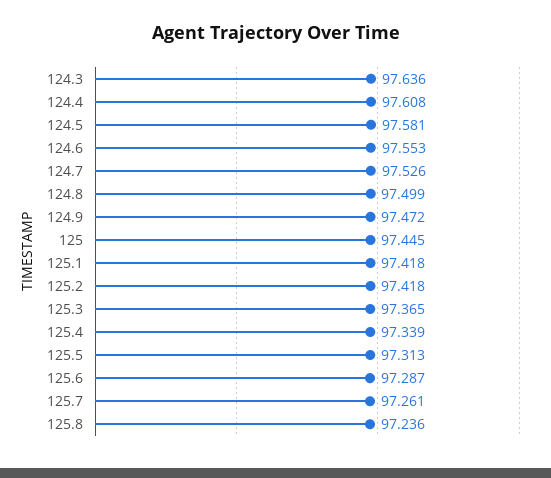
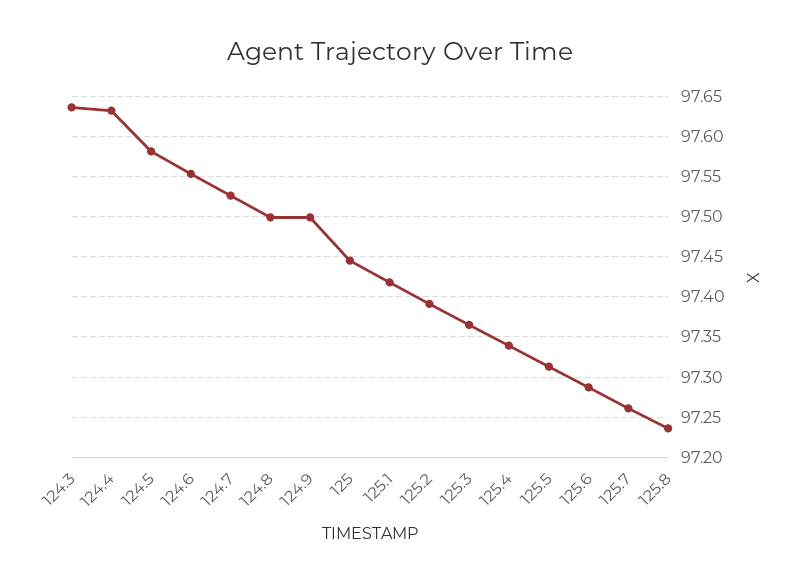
124.4: 97.608 -> 97.63
124.9: 97.472 -> 97.5
125.2: 97.418 -> 97.39

